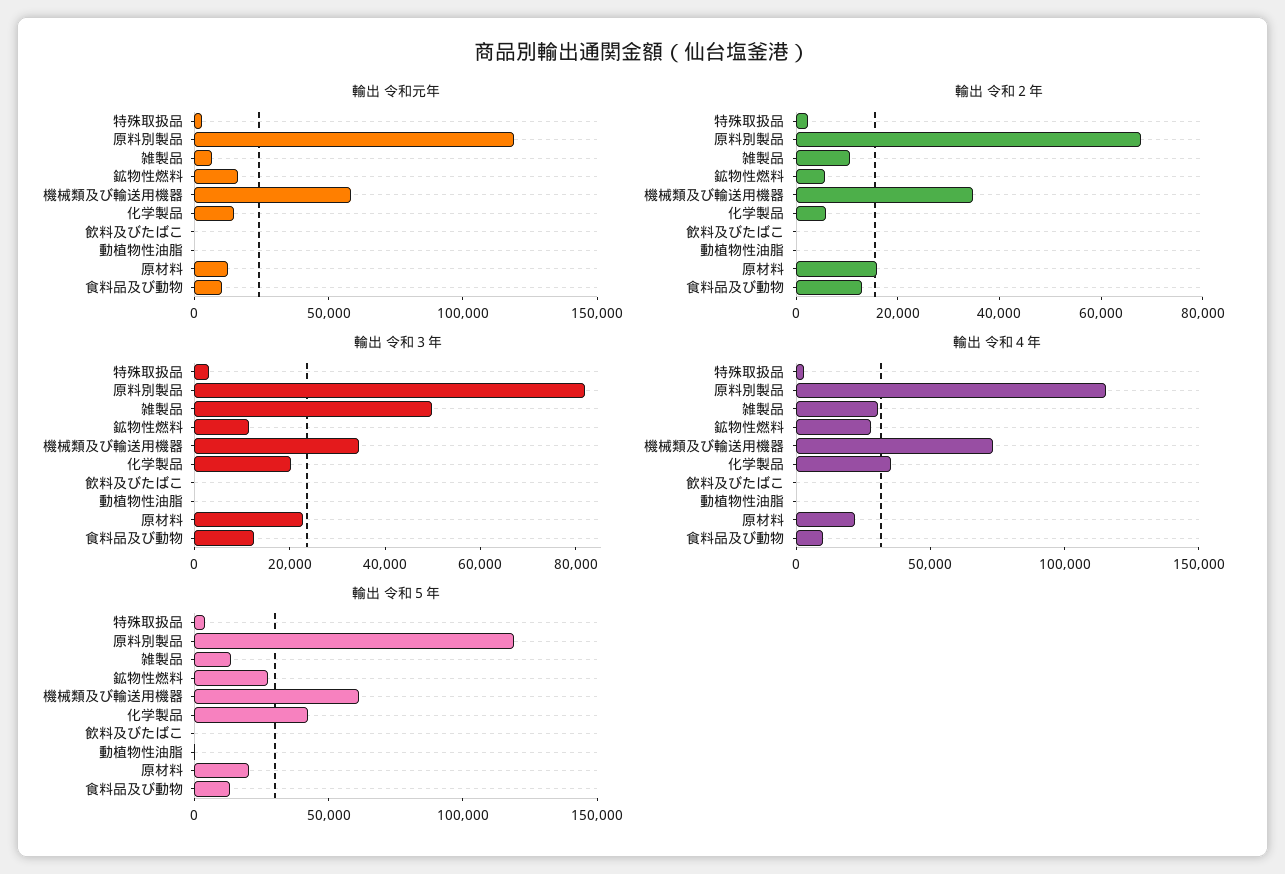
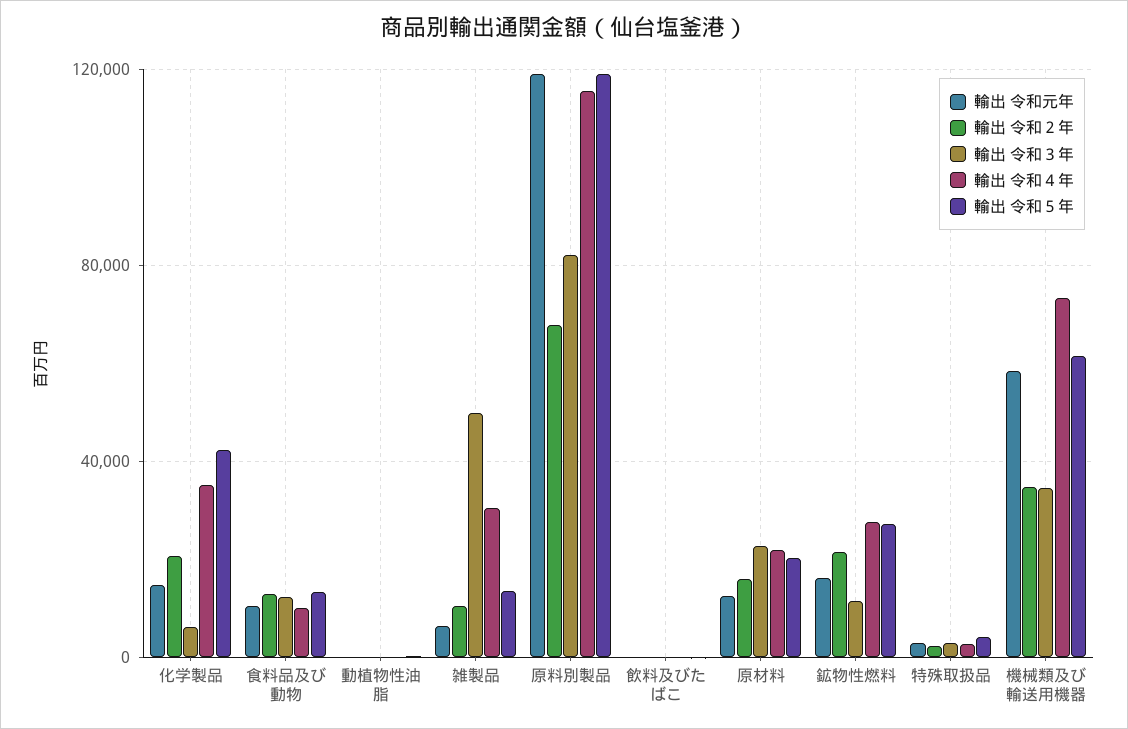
輸出 令和２年, 鉱物性燃料: 5000 -> 20000
輸出 令和２年, 化学製品: 5000 -> 20000
輸出 令和３年, 化学製品: 20000 -> 5000

